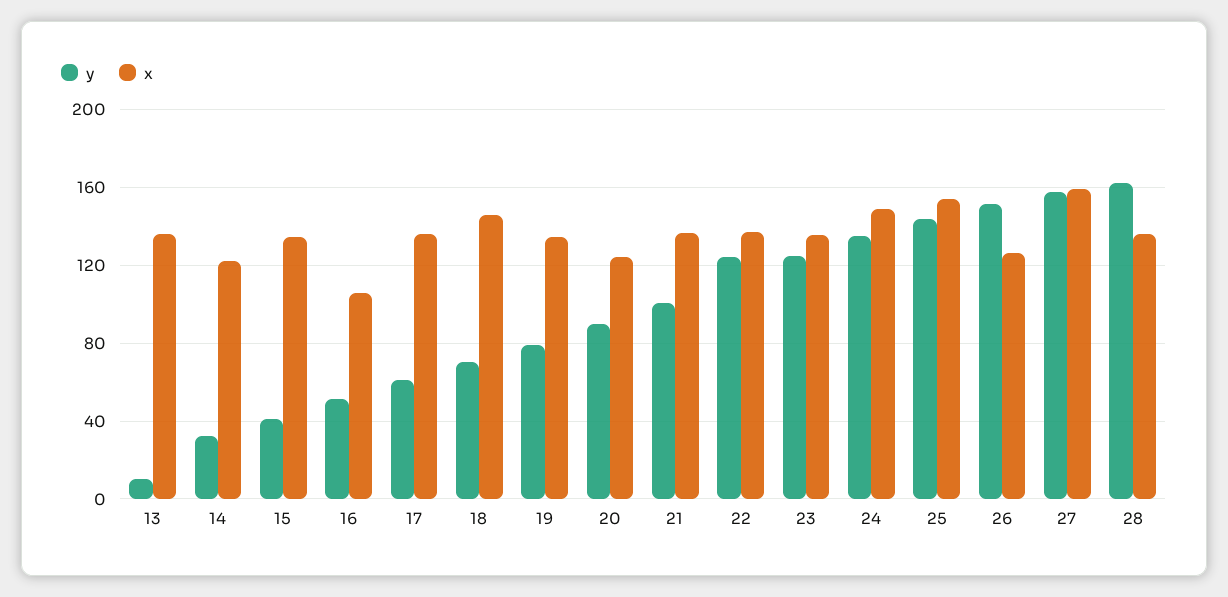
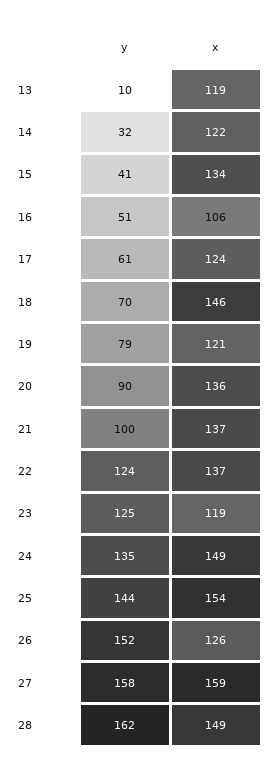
x, 13: 135 -> 119
x, 17: 135 -> 124
x, 19: 135 -> 121
x, 20: 125 -> 136
x, 23: 135 -> 119
x, 28: 135 -> 149

